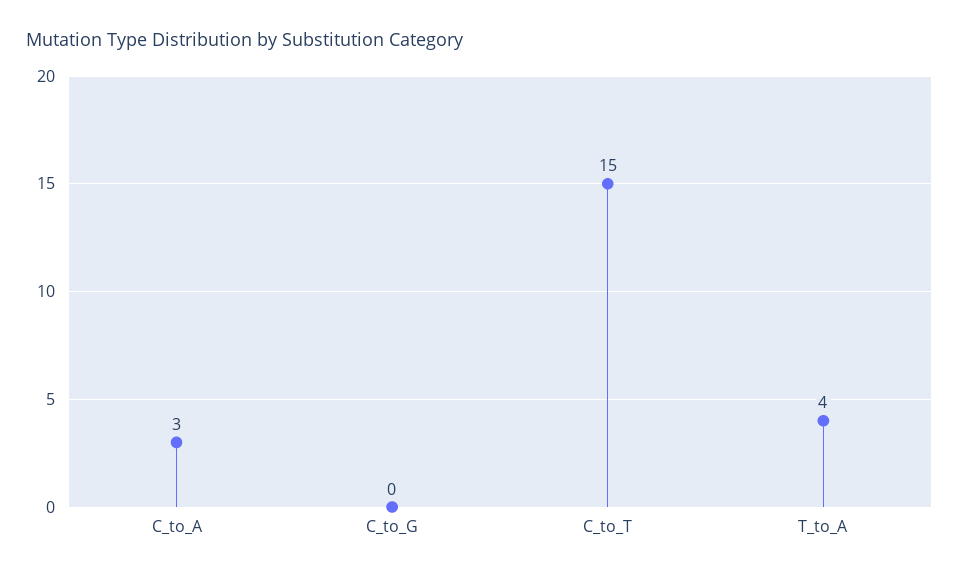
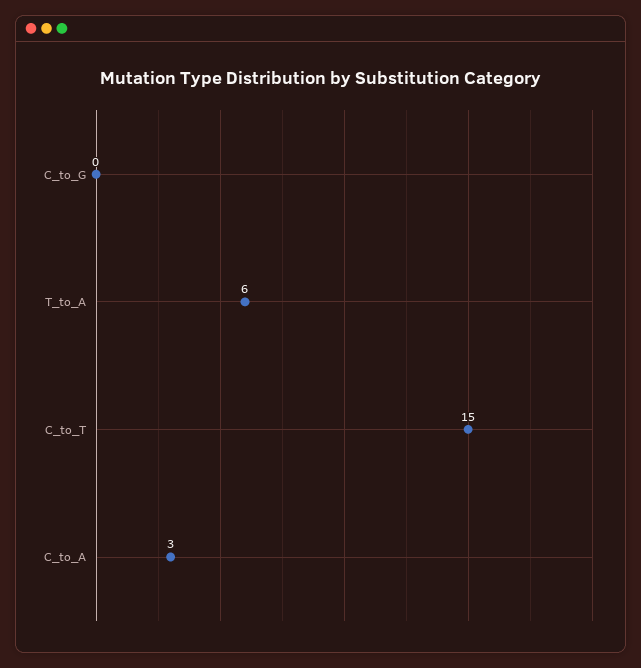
T_to_A: 4 -> 6

